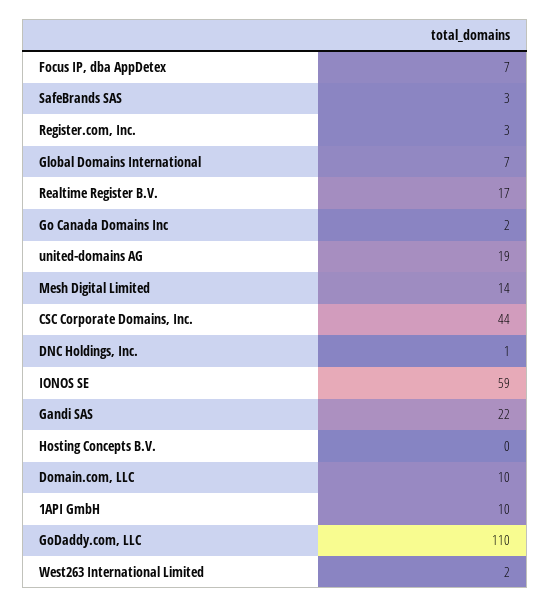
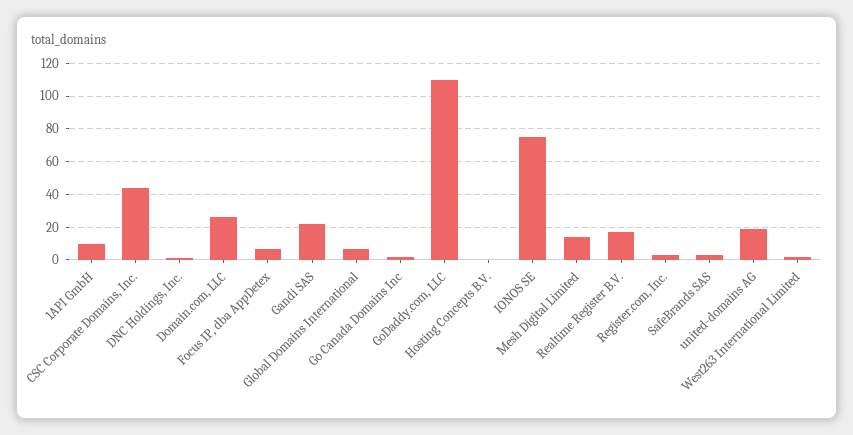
IONOS SE: 59 -> 75
Domain.com, LLC: 10 -> 25

